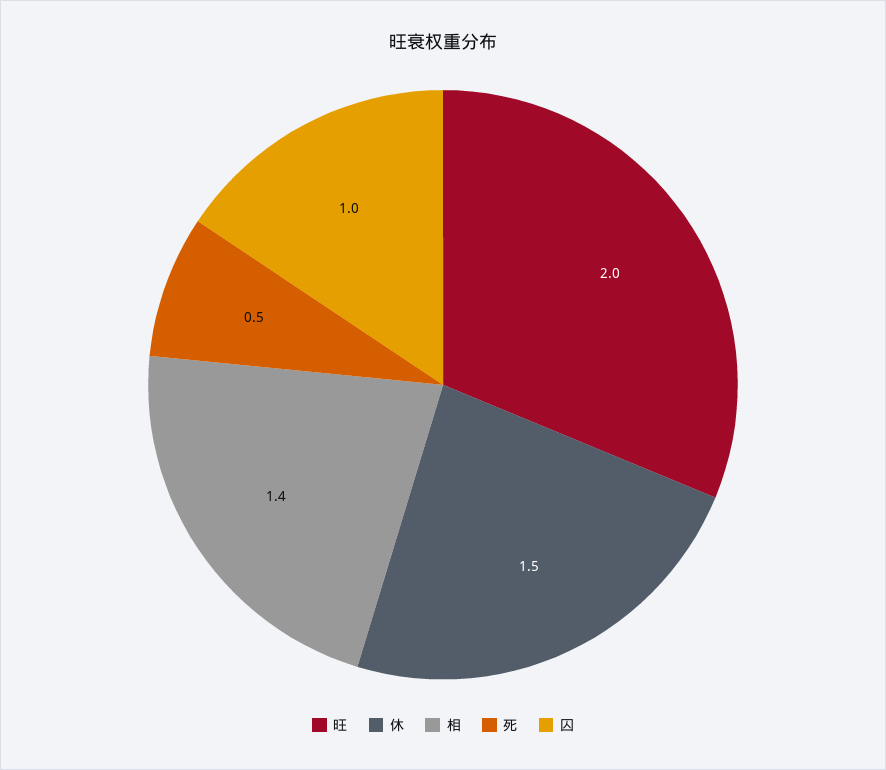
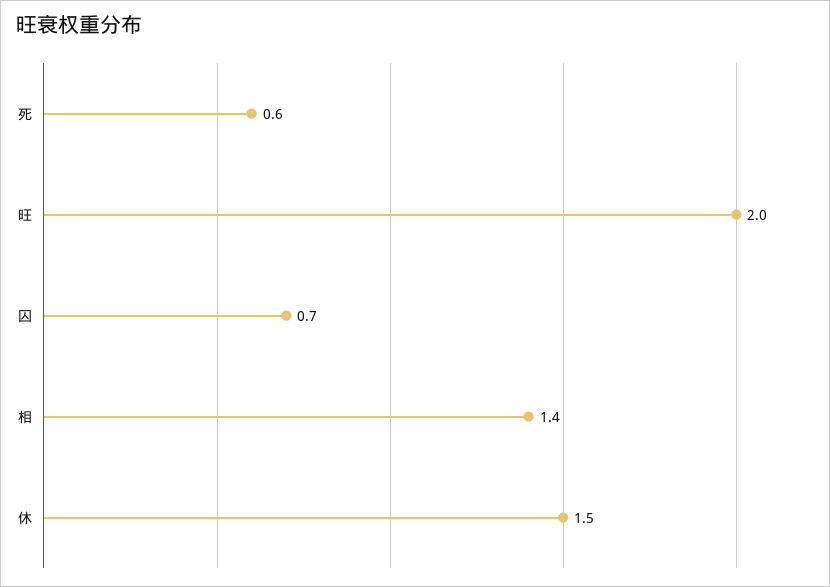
死: 0.5 -> 0.6
囚: 1 -> 0.7

